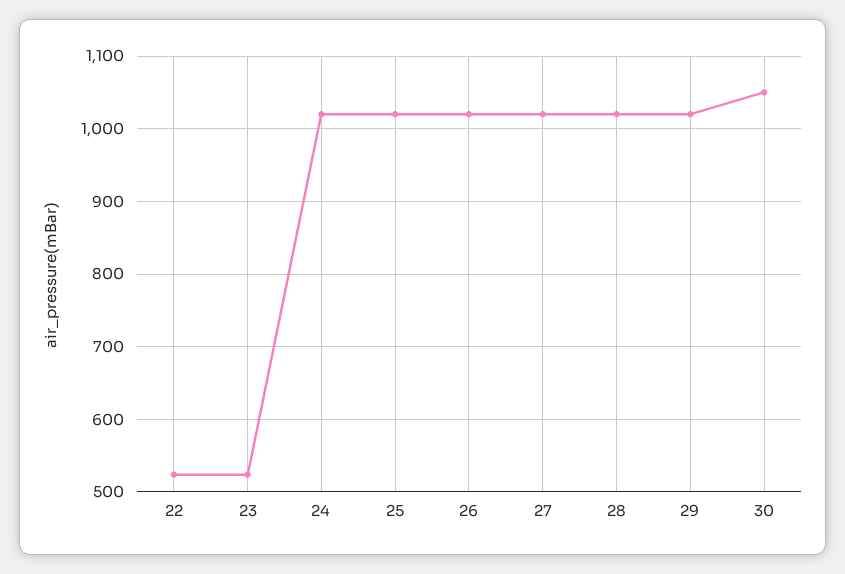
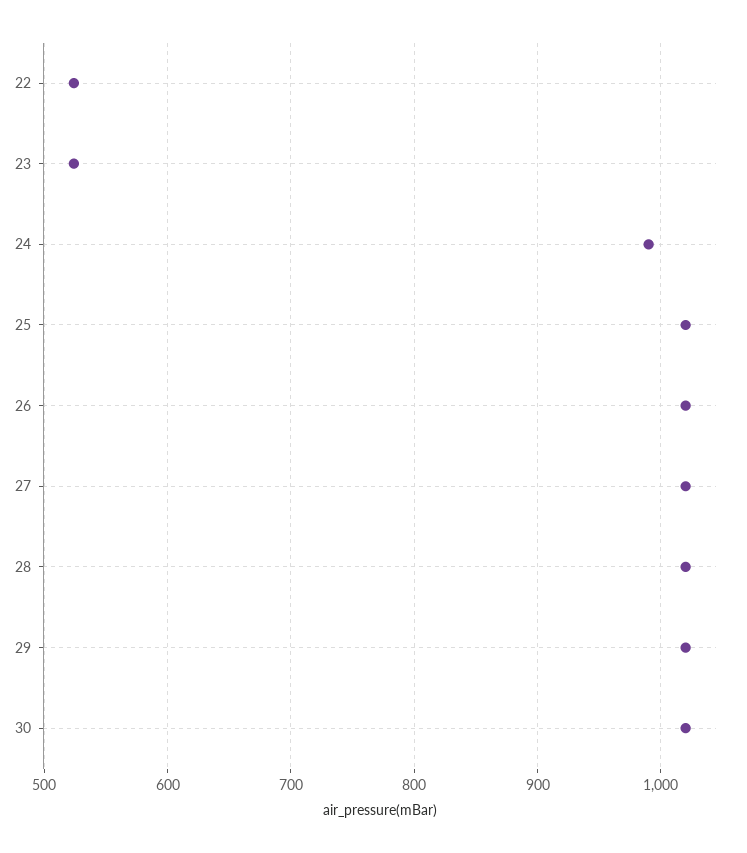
24: 1020 -> 990
30: 1050 -> 1020

